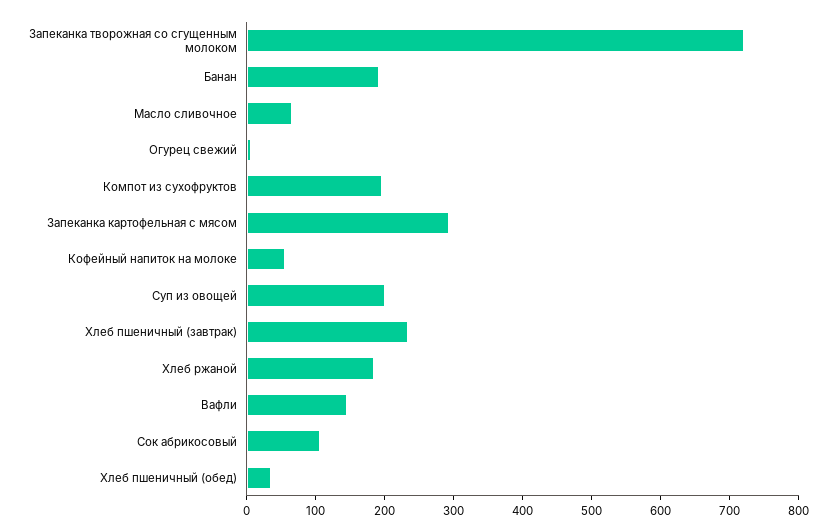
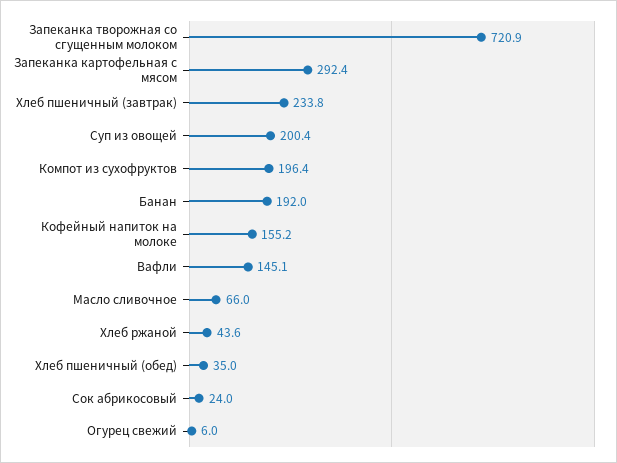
Кофейный напиток на молоке: 60 -> 155.2
Хлеб ржаной: 180 -> 43.6
Сок абрикосовый: 100 -> 24

